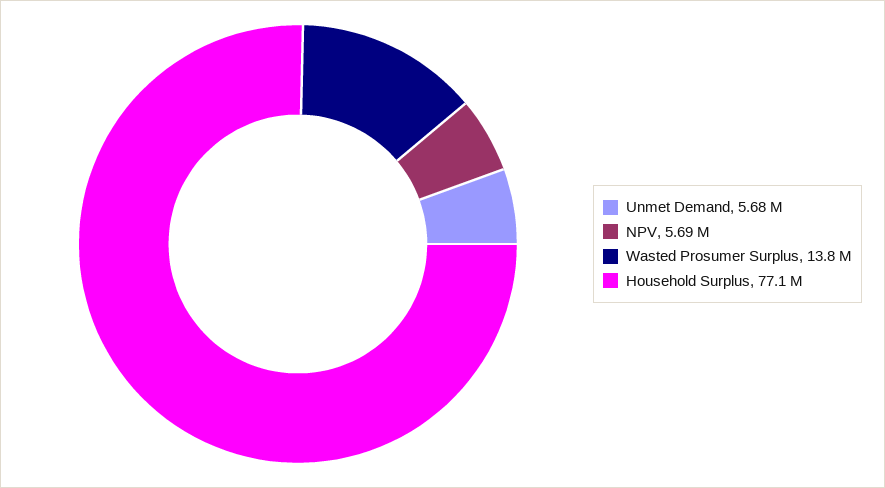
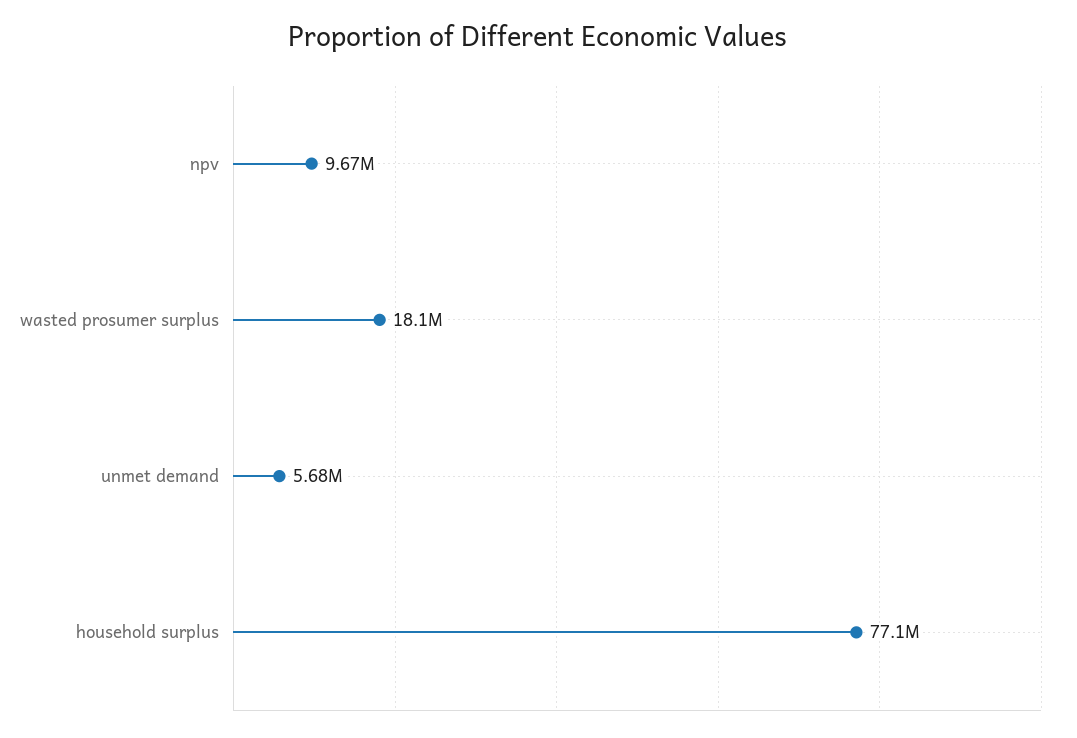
NPV: 5690000 -> 9670000
Wasted Prosumer Surplus: 13800000 -> 18100000

